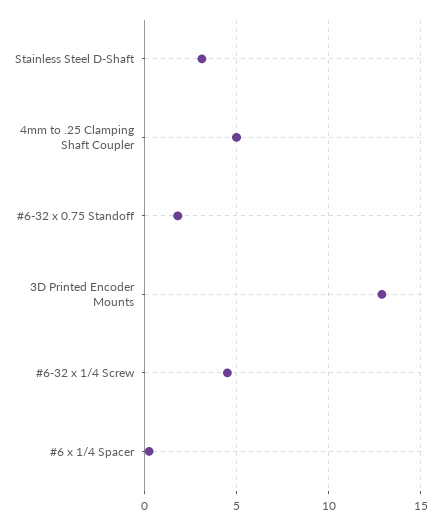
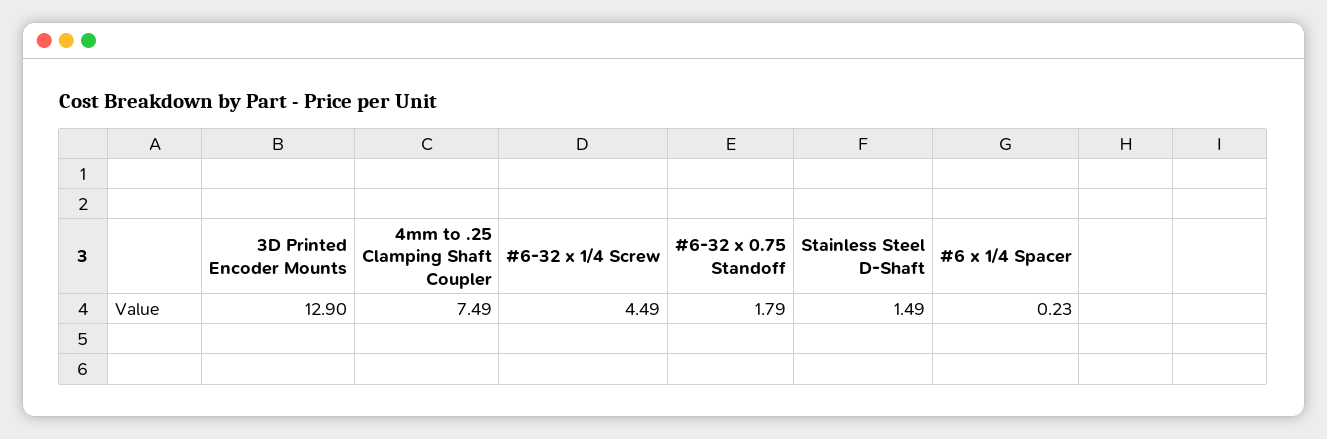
Stainless Steel D-Shaft: 3 -> 1.49
4mm to .25 Clamping Shaft Coupler: 5 -> 7.49

